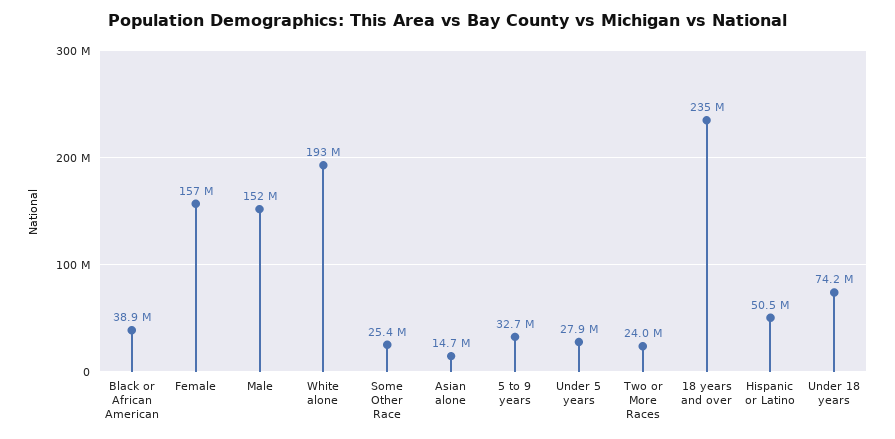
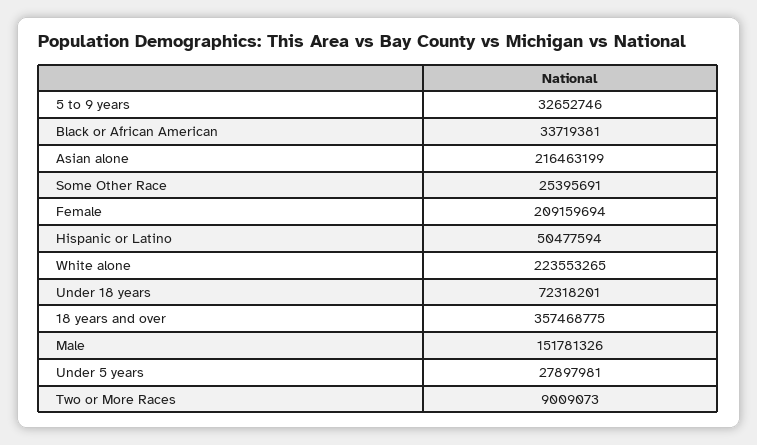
Black or African American: 38900000 -> 33719381
Female: 157000000 -> 209159694
White alone: 193000000 -> 223553265
Asian alone: 14700000 -> 216463199
Two or More Races: 24000000 -> 9009073
18 years and over: 235000000 -> 357468775
Under 18 years: 74200000 -> 72318201

